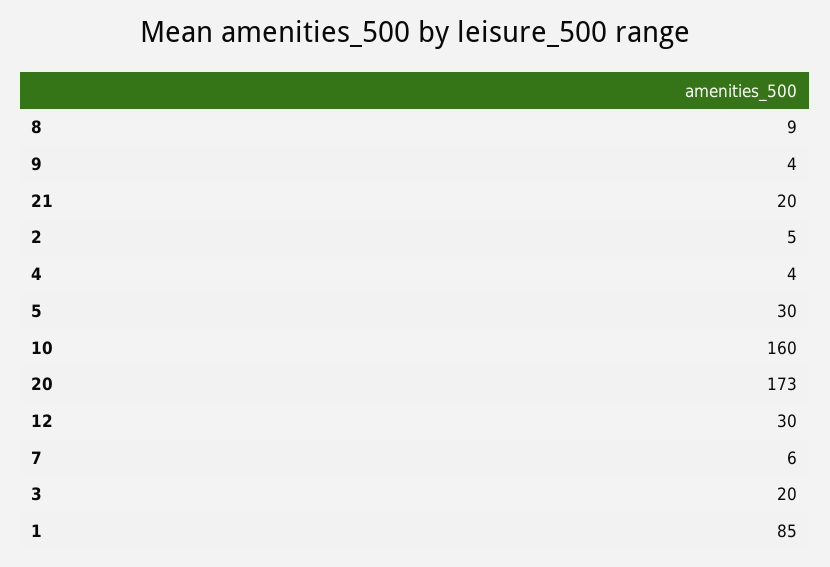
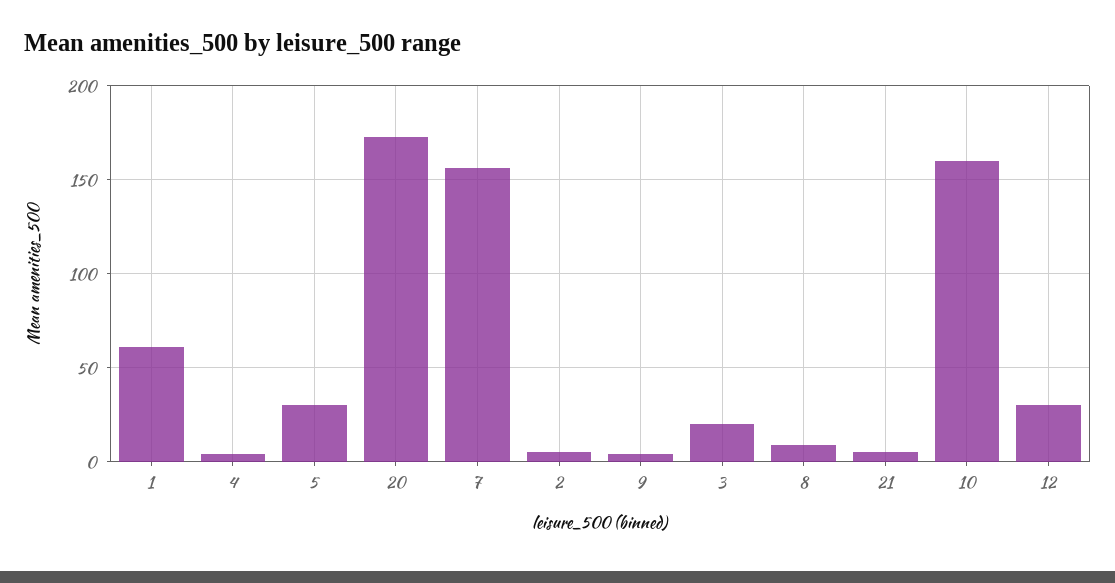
21: 20 -> 5
7: 6 -> 155
1: 85 -> 60

